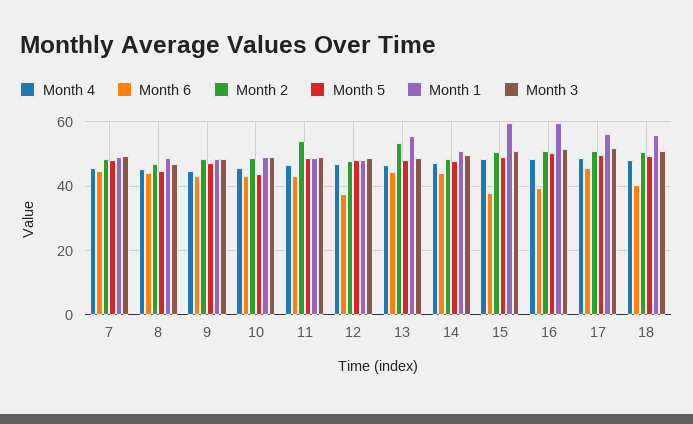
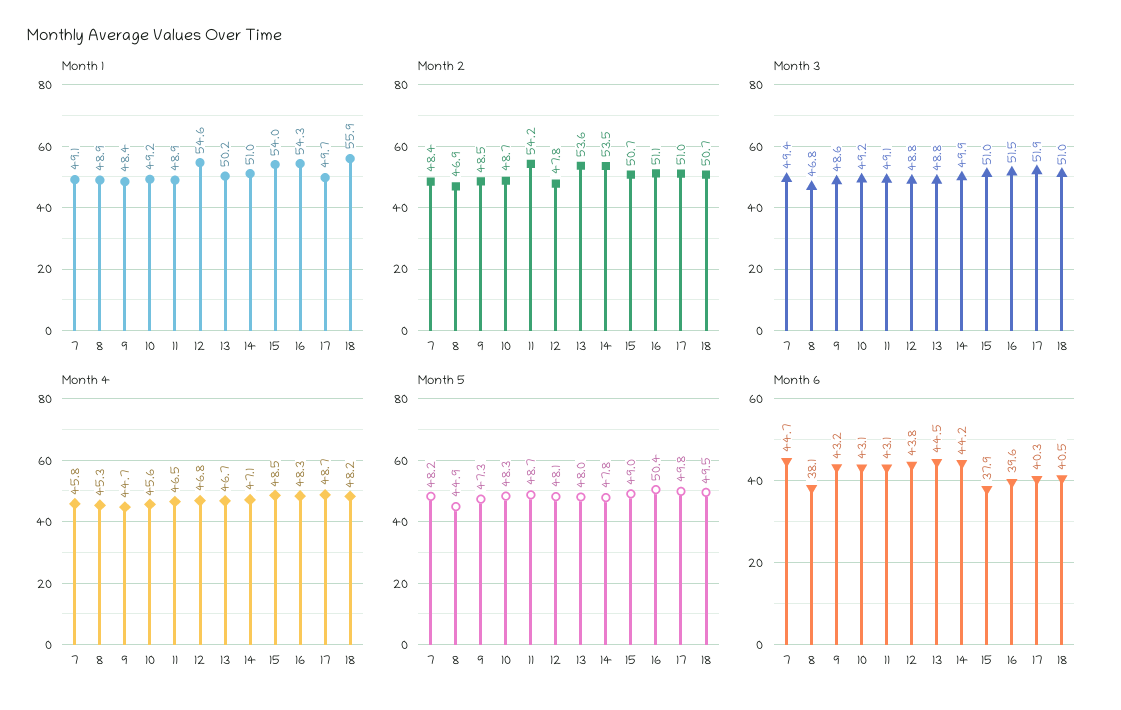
Month 6, 8: 44 -> 38.1
Month 5, 10: 44 -> 48.3
Month 6, 12: 38 -> 43.8
Month 1, 12: 48 -> 54.6
Month 1, 13: 56 -> 50.2
Month 2, 14: 48 -> 53.5
Month 1, 15: 60 -> 54
Month 1, 16: 60 -> 54.3
Month 6, 17: 46 -> 40.3
Month 1, 17: 56 -> 49.7

